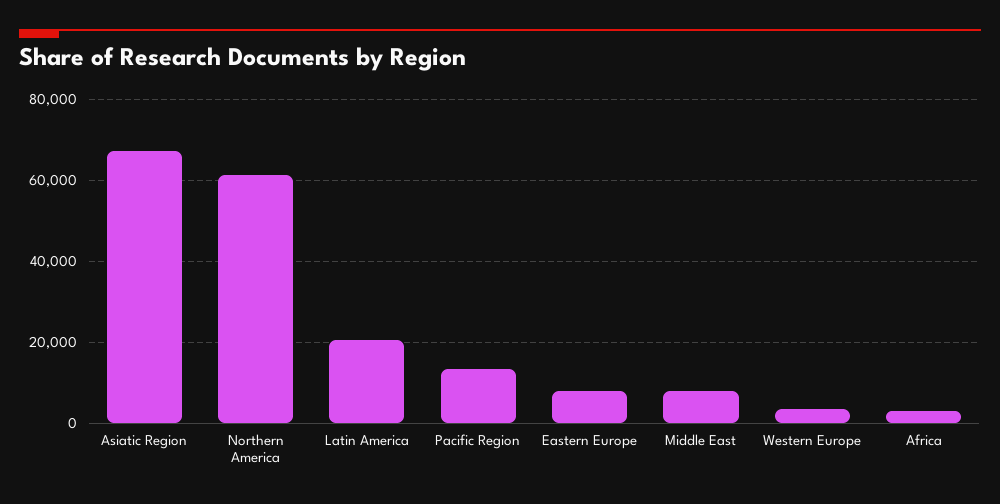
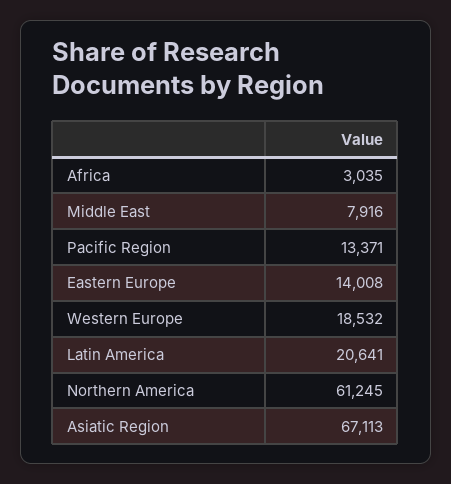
Eastern Europe: 8000 -> 14008
Western Europe: 4000 -> 18532

